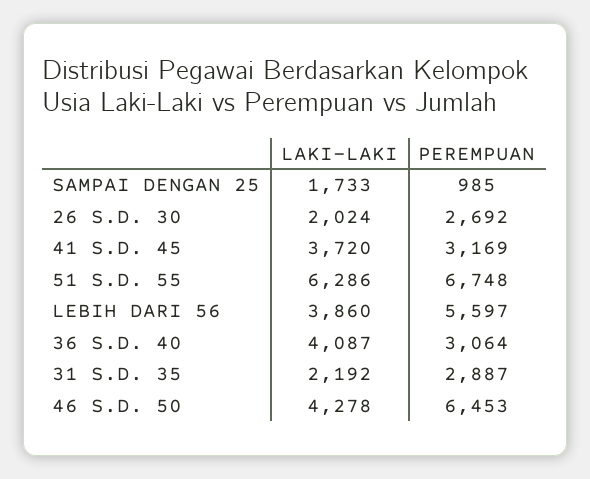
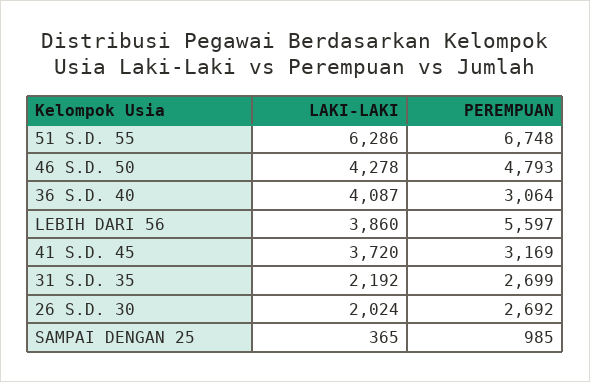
LAKI-LAKI, SAMPAI DENGAN 25: 1733 -> 365
PEREMPUAN, 31 S.D. 35: 2887 -> 2699
PEREMPUAN, 46 S.D. 50: 6453 -> 4793

